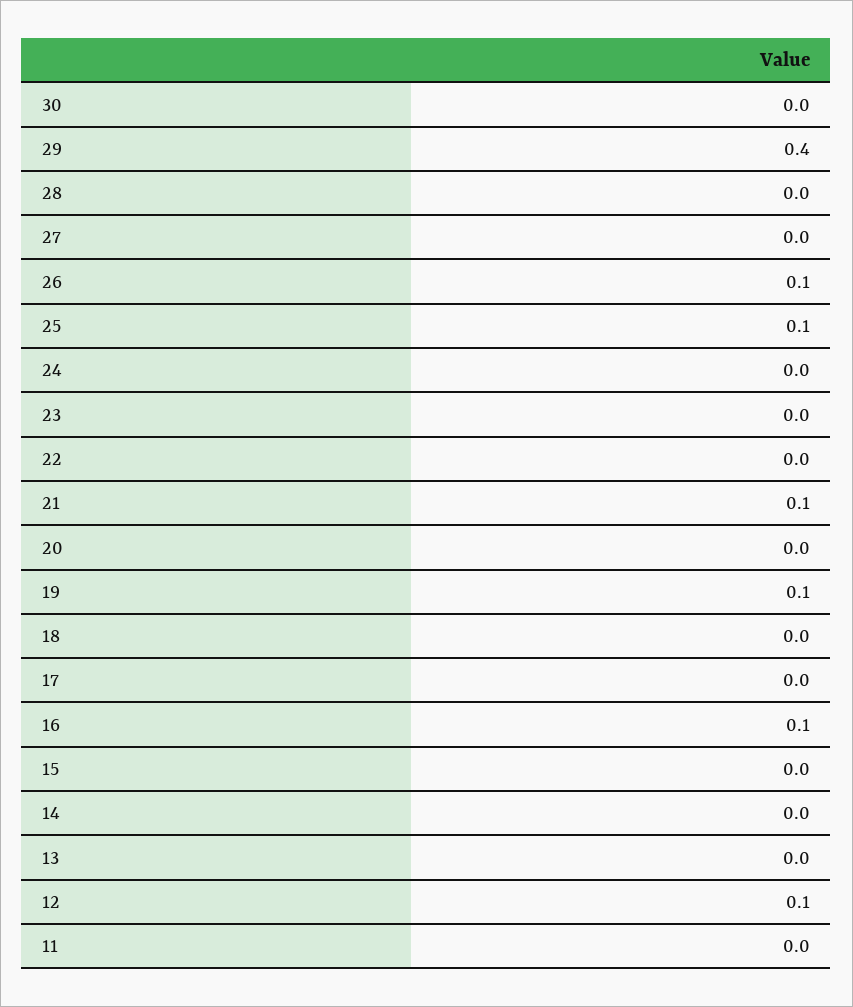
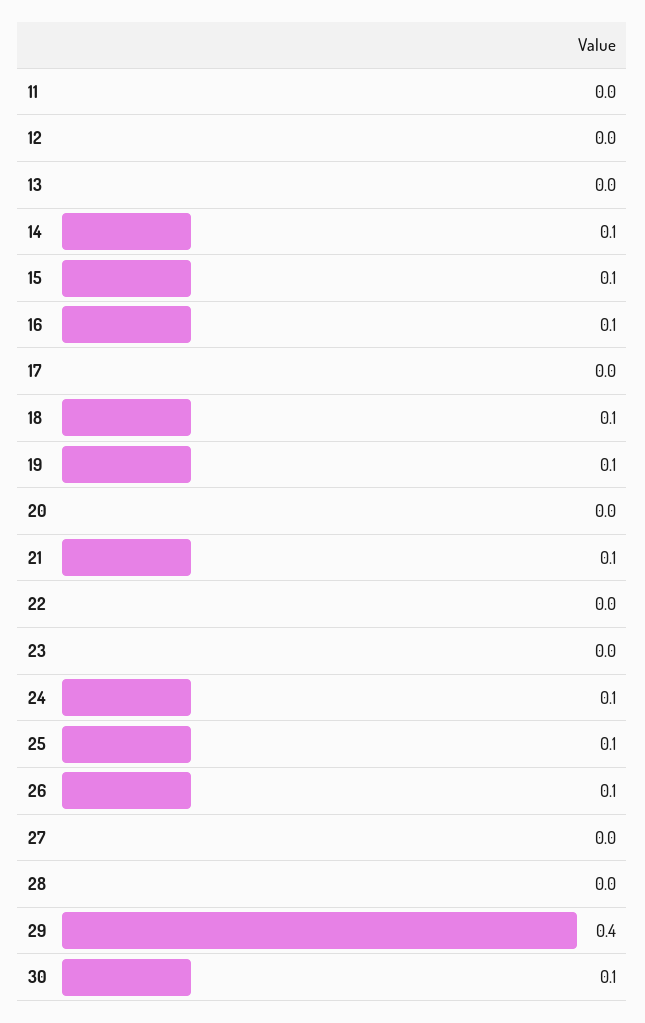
30: 0 -> 0.1
24: 0 -> 0.1
18: 0 -> 0.1
15: 0 -> 0.1
14: 0 -> 0.1
12: 0.1 -> 0

